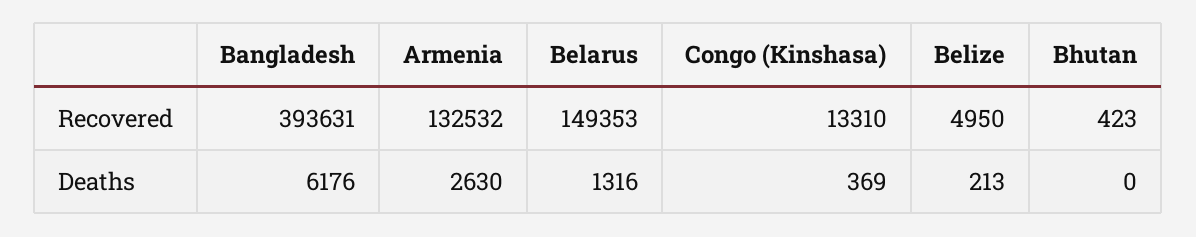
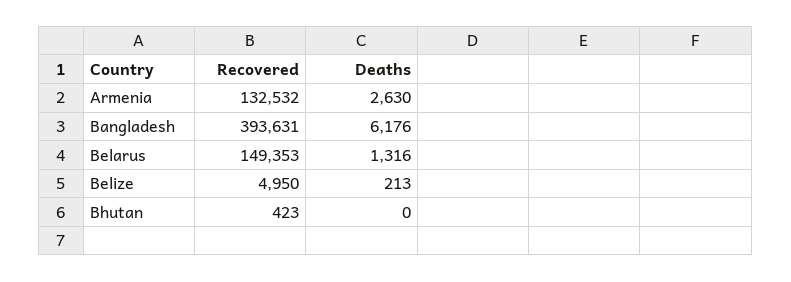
Congo (Kinshasa), Recovered: 13310 -> none
Congo (Kinshasa), Deaths: 369 -> none

